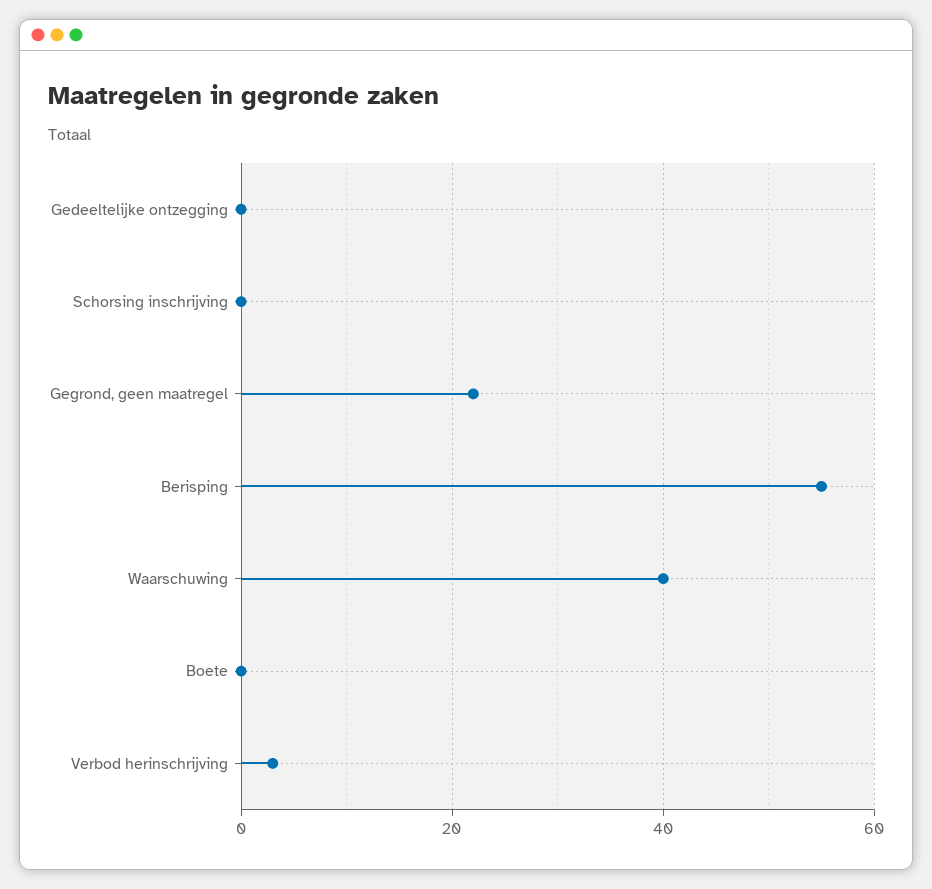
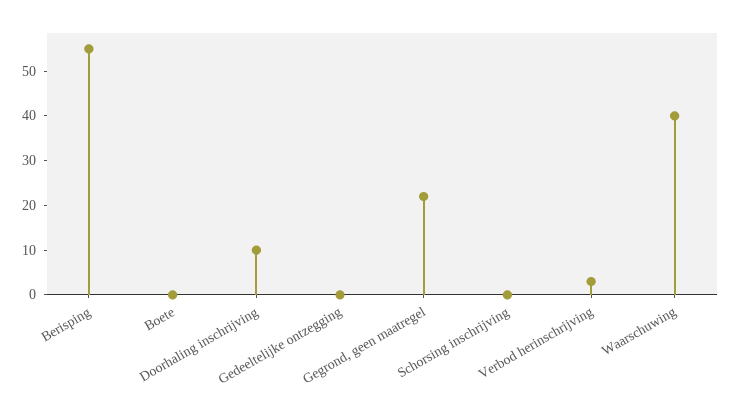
Doorhaling inschrijving: none -> 10

